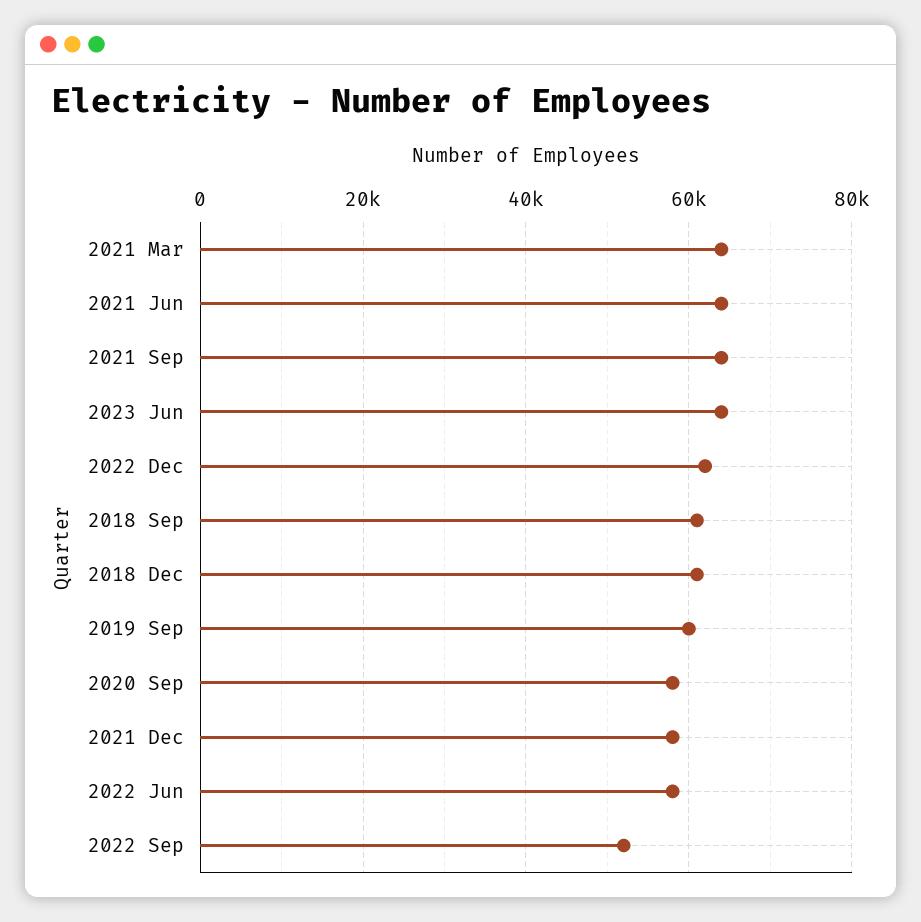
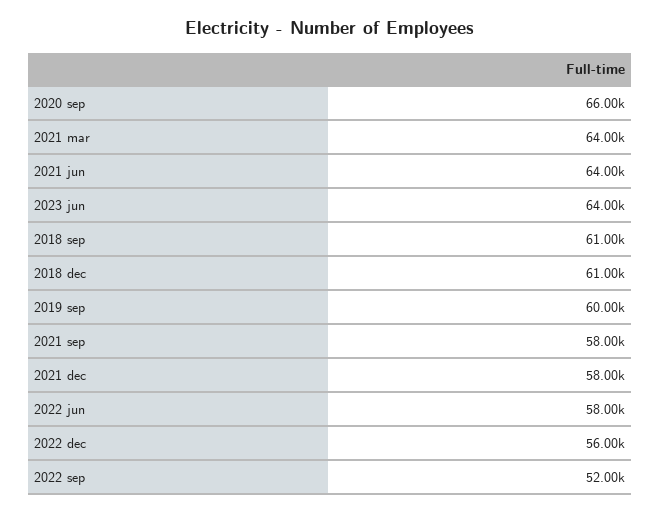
2021 Sep: 64000 -> 58000
2022 Dec: 62000 -> 56000
2020 Sep: 58000 -> 66000

